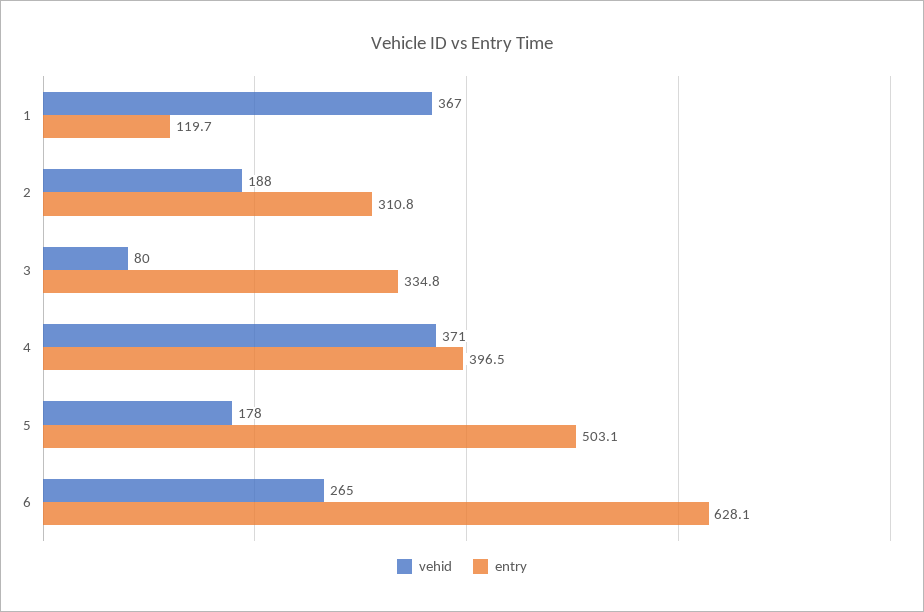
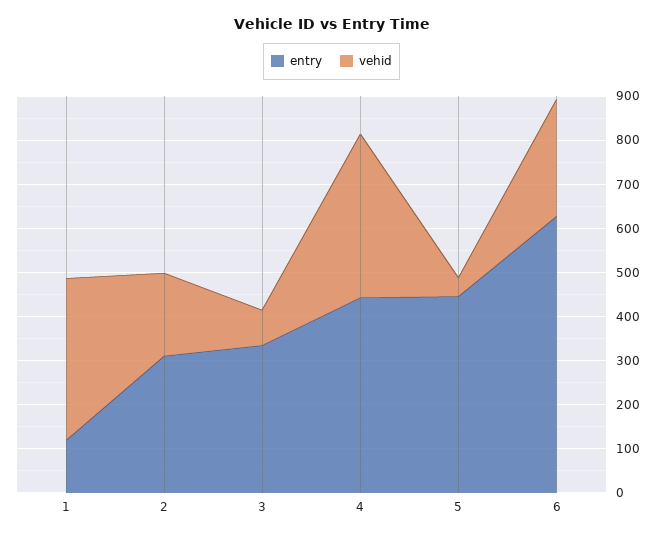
entry, 4: 396.5 -> 440
vehid, 5: 178 -> 40
entry, 5: 503.1 -> 440

